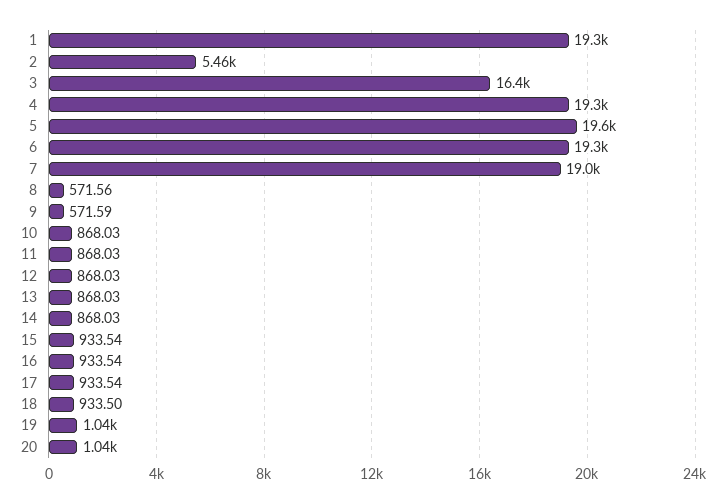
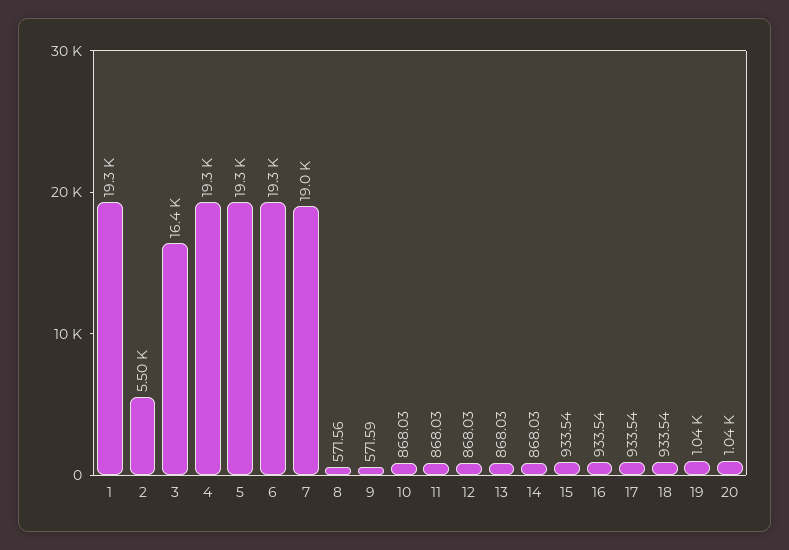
2: 5460 -> 5500
5: 19600 -> 19300
18: 933.5 -> 933.54

